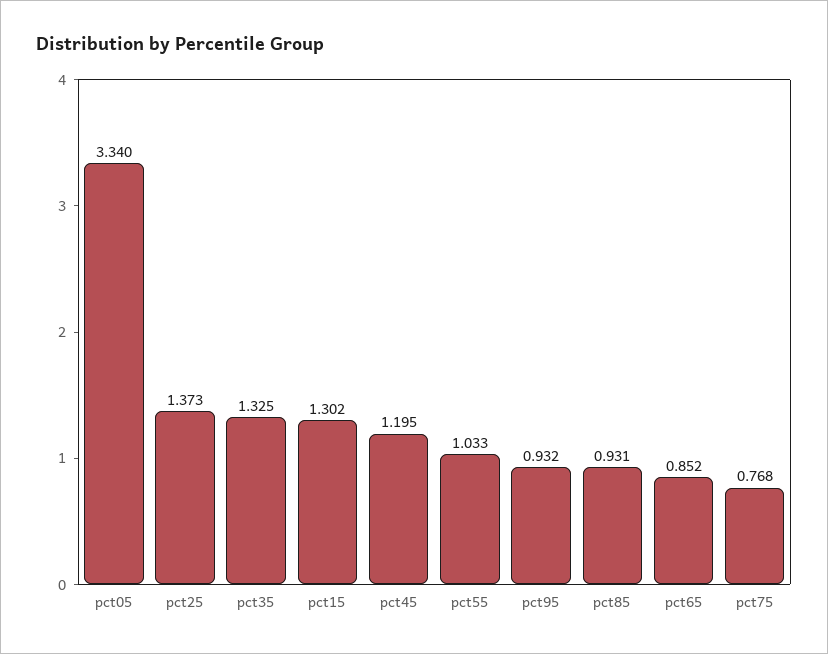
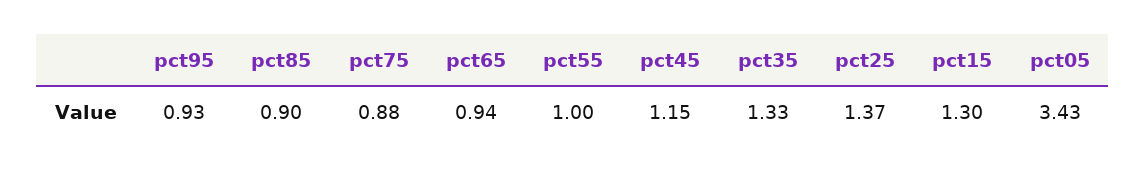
pct05: 3.34 -> 3.43
pct45: 1.195 -> 1.15
pct55: 1.033 -> 1
pct85: 0.931 -> 0.9
pct65: 0.852 -> 0.94
pct75: 0.768 -> 0.88

